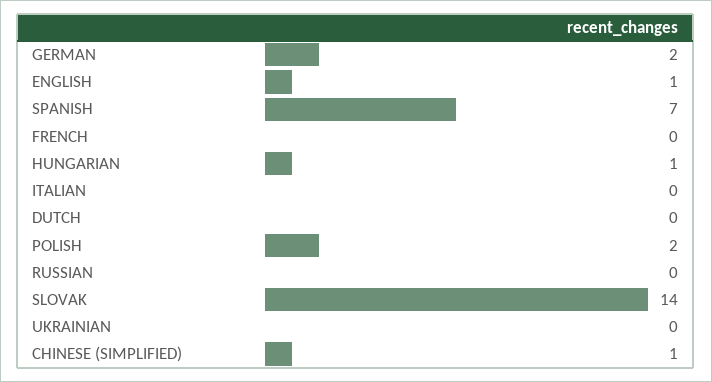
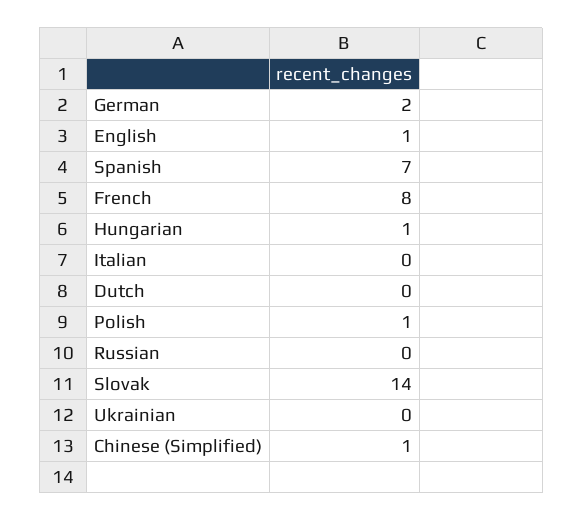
FRENCH: 0 -> 8
POLISH: 2 -> 1

